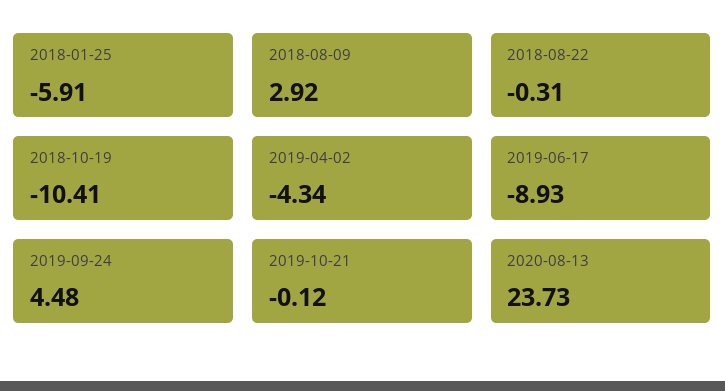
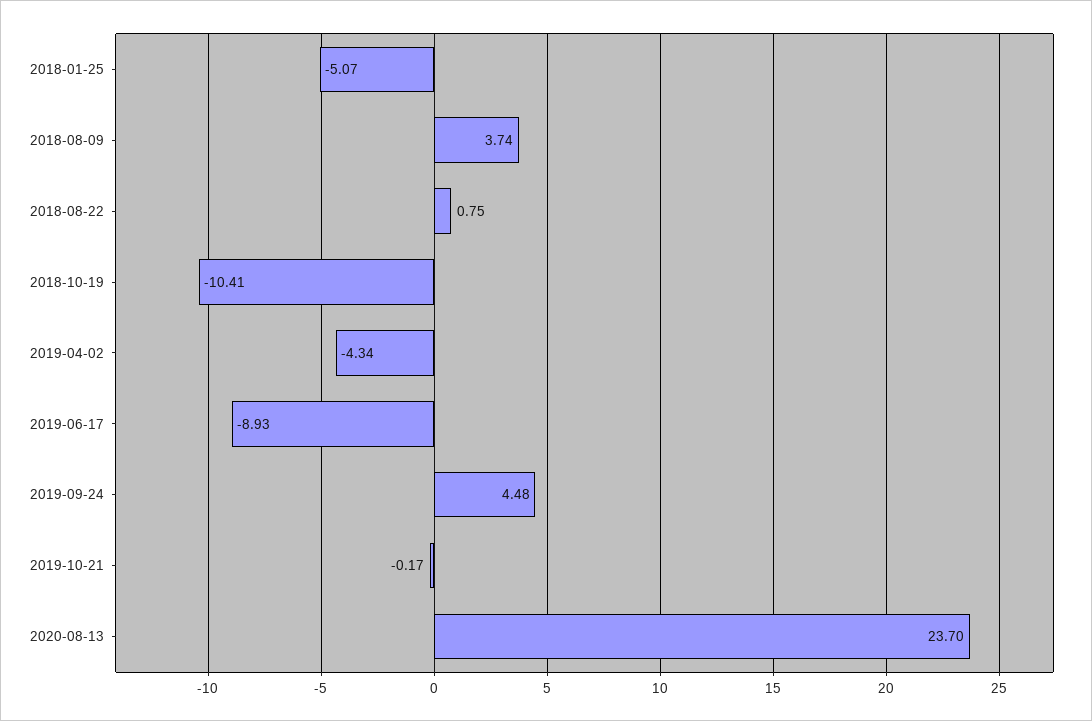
2018-01-25: -5.91 -> -5.07
2018-08-09: 2.92 -> 3.74
2018-08-22: -0.31 -> 0.75
2019-10-21: -0.12 -> -0.17
2020-08-13: 23.73 -> 23.7

